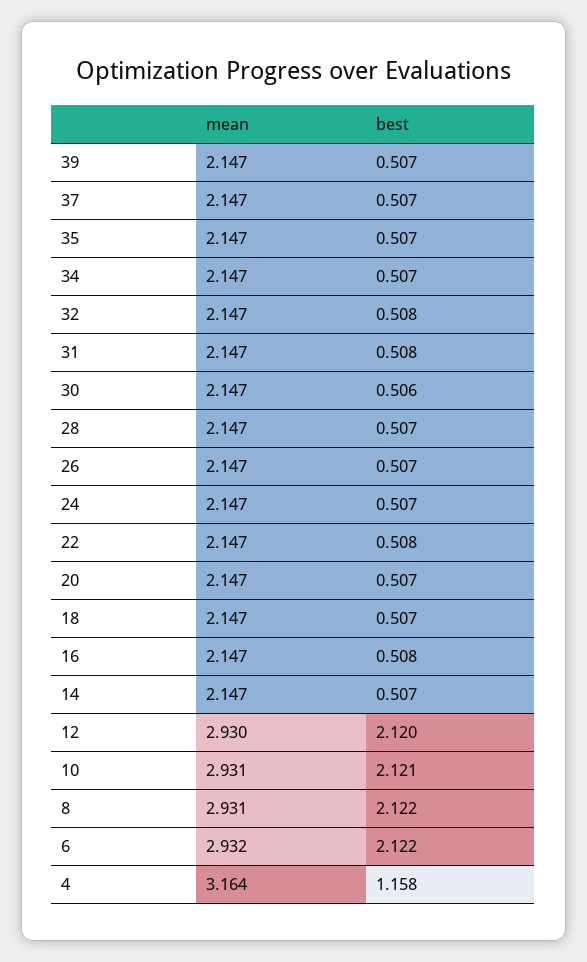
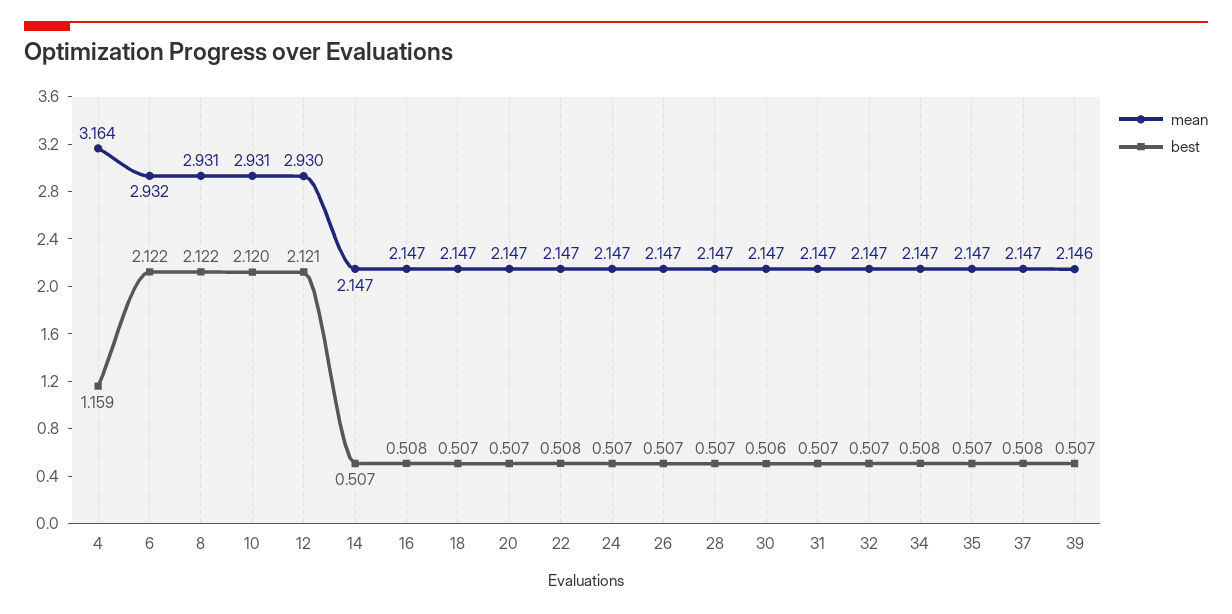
mean, 39: 2.147 -> 2.146
best, 37: 0.507 -> 0.508
best, 34: 0.507 -> 0.508
best, 32: 0.508 -> 0.507
best, 31: 0.508 -> 0.507
best, 12: 2.12 -> 2.121
best, 10: 2.121 -> 2.12
best, 4: 1.158 -> 1.159

